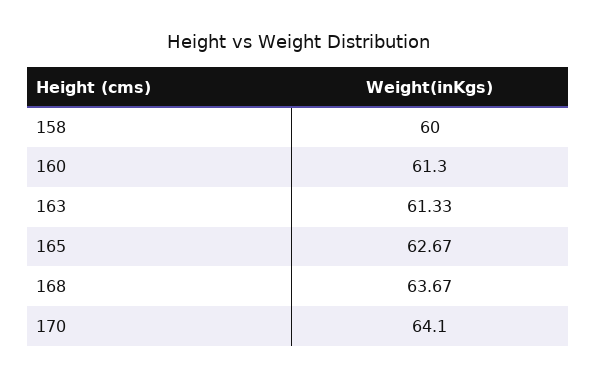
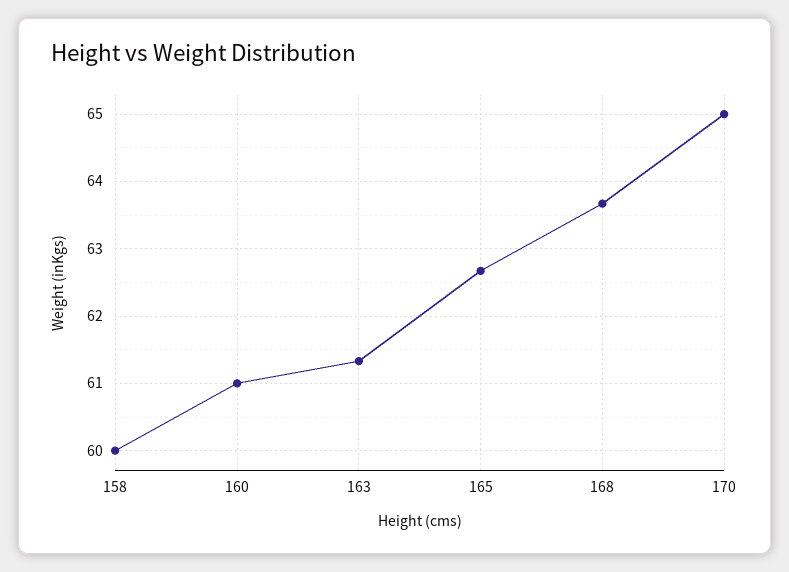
160: 61.3 -> 61
170: 64.1 -> 65

